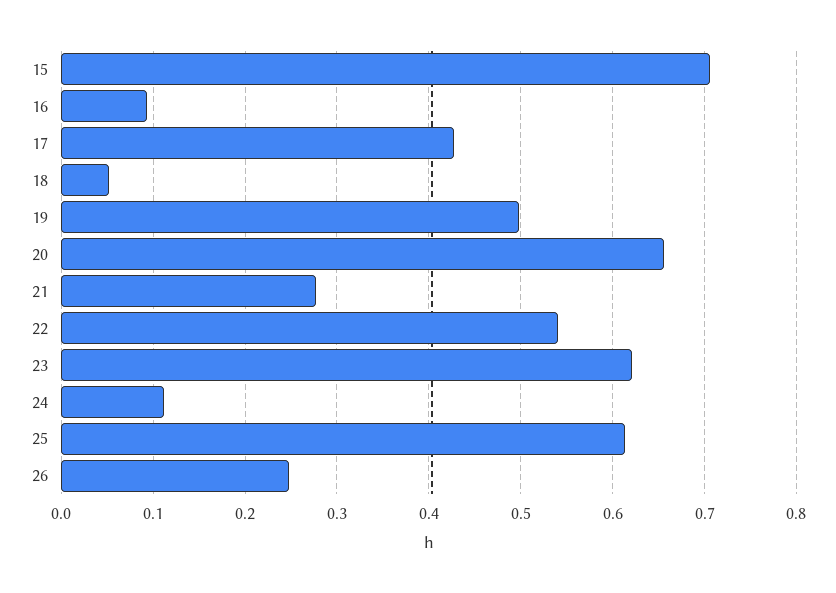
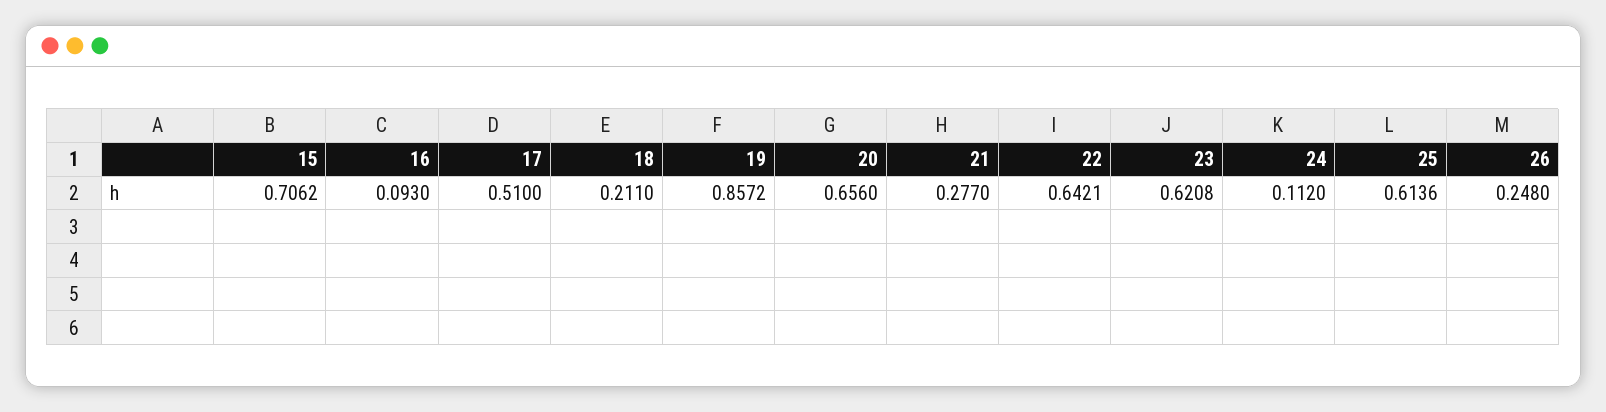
17: 0.43 -> 0.51
18: 0.05 -> 0.211
19: 0.5 -> 0.8572
22: 0.54 -> 0.6421

